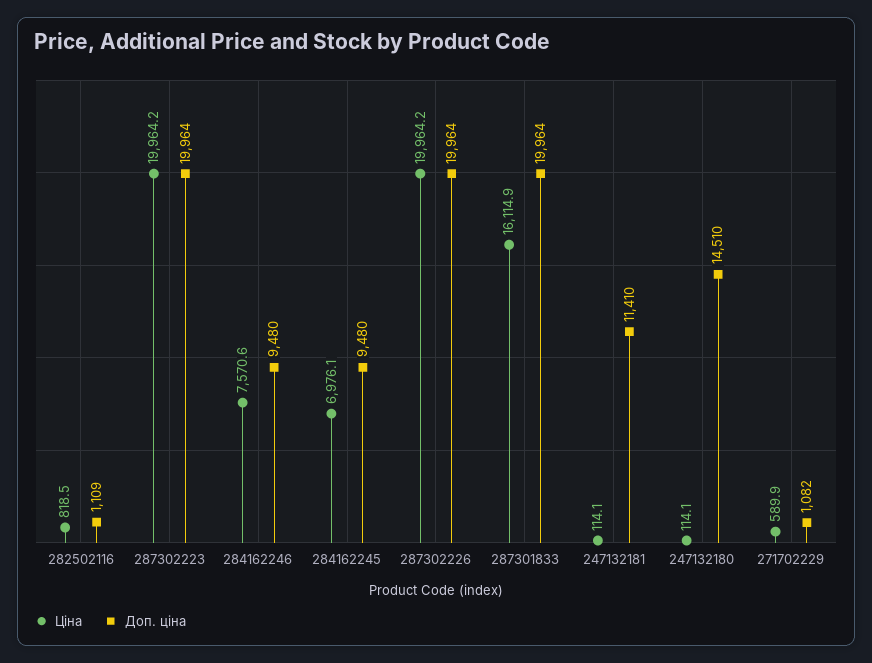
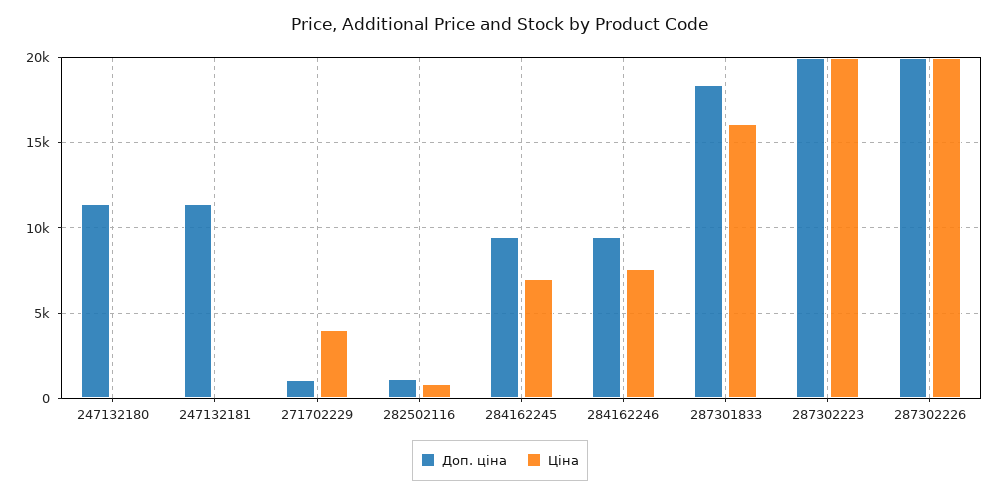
Доп. ціна, 287301833: 19964 -> 18500
Доп. ціна, 247132180: 14510 -> 11500
Ціна, 271702229: 589.9 -> 4000

